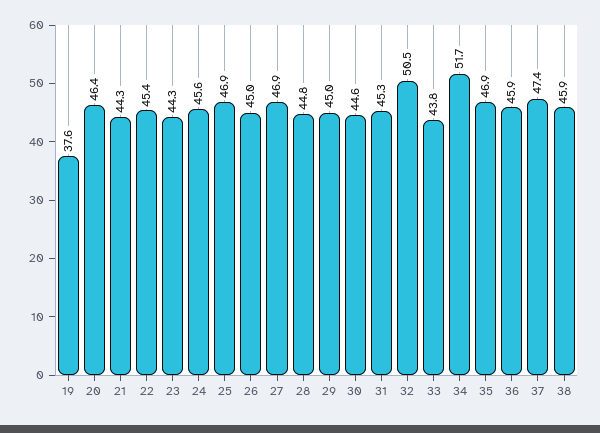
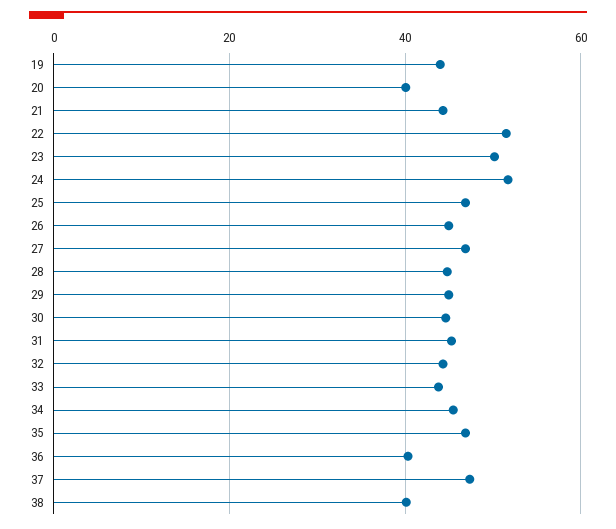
19: 37.6 -> 44
20: 46.4 -> 40
22: 45.4 -> 52
23: 44.3 -> 50
24: 45.6 -> 52
32: 50.5 -> 44
34: 51.7 -> 46
36: 45.9 -> 40
38: 45.9 -> 40

